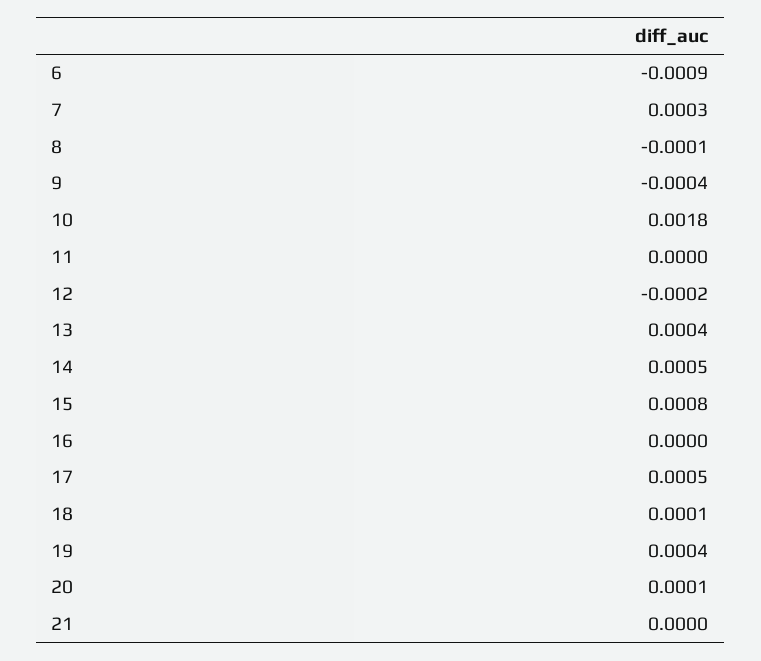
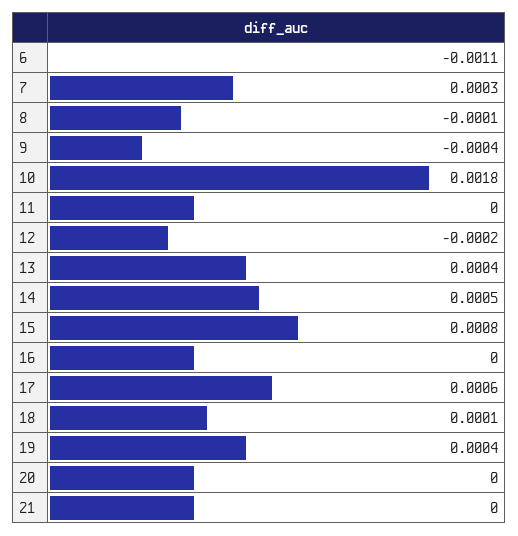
6: -0.0009 -> -0.0011
17: 0.0005 -> 0.0006
20: 0.0001 -> 0

